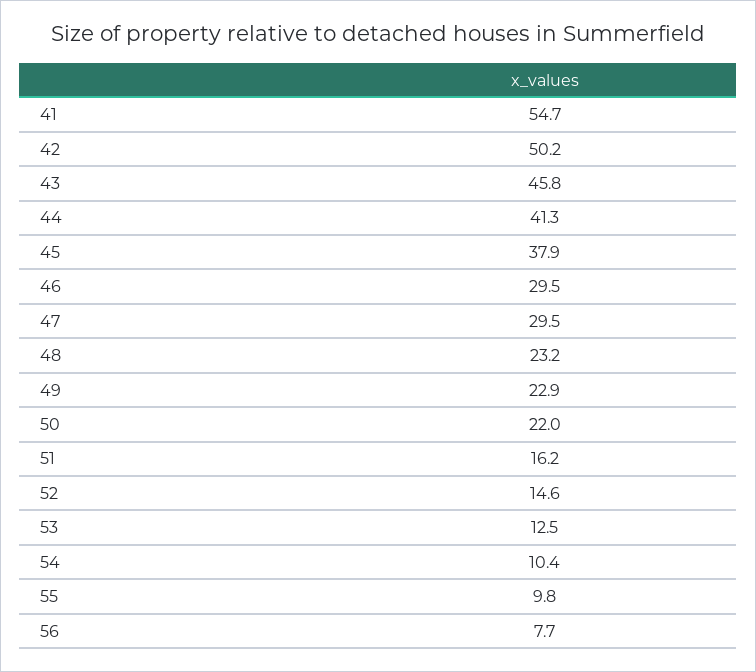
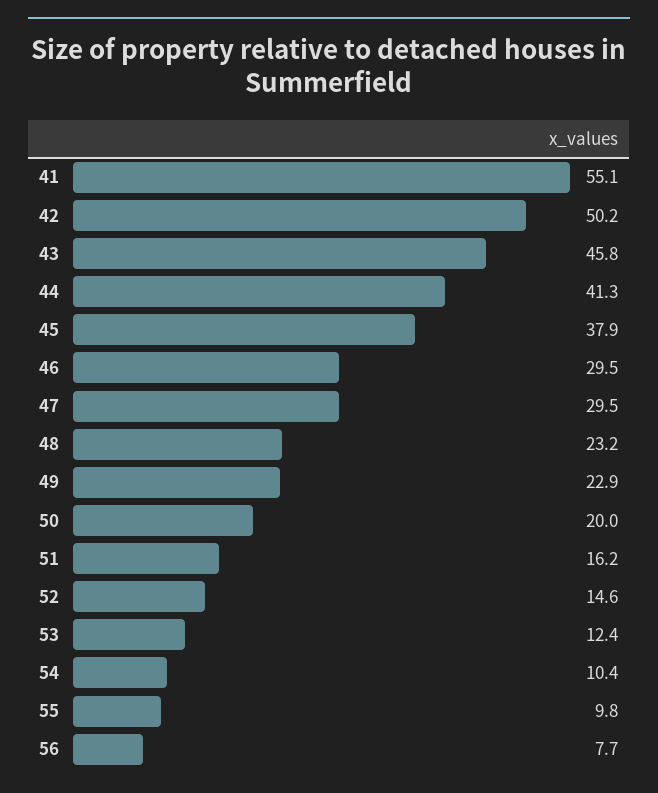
41: 54.7 -> 55.1
50: 22 -> 20
53: 12.5 -> 12.4

